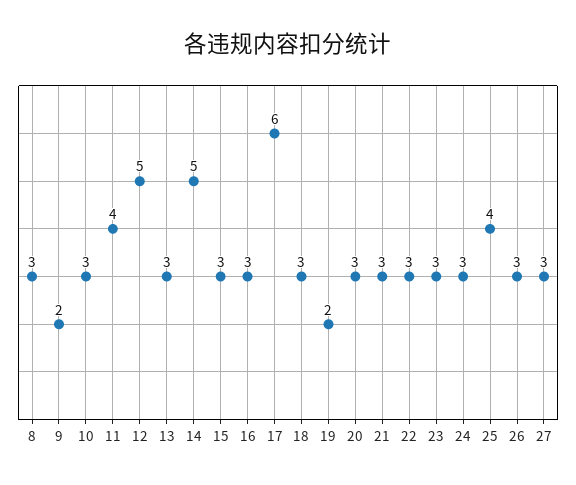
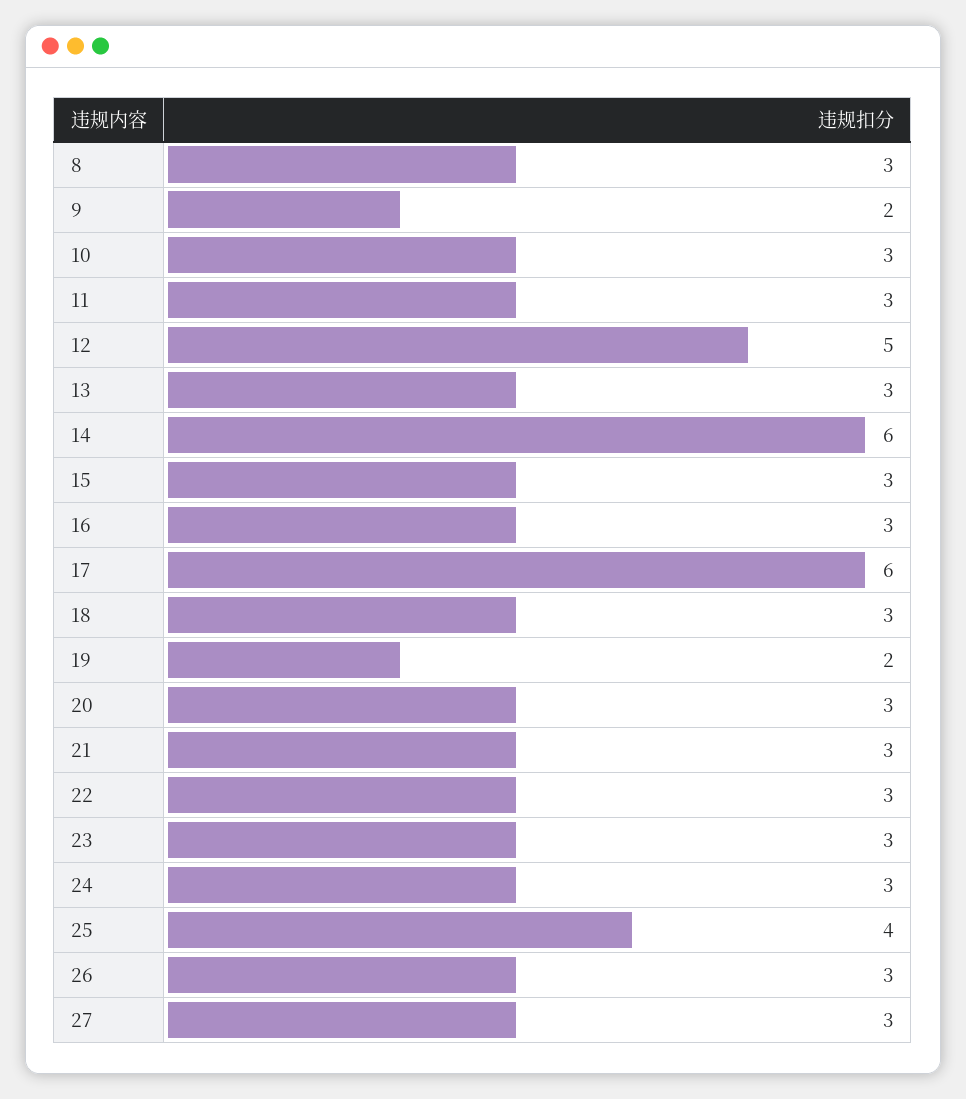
11: 4 -> 3
14: 5 -> 6

